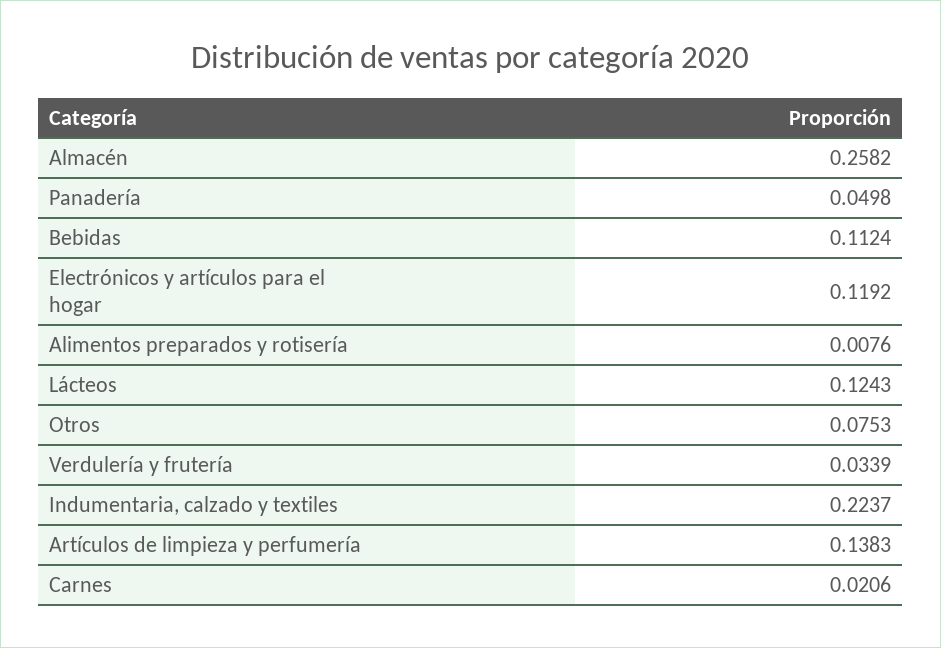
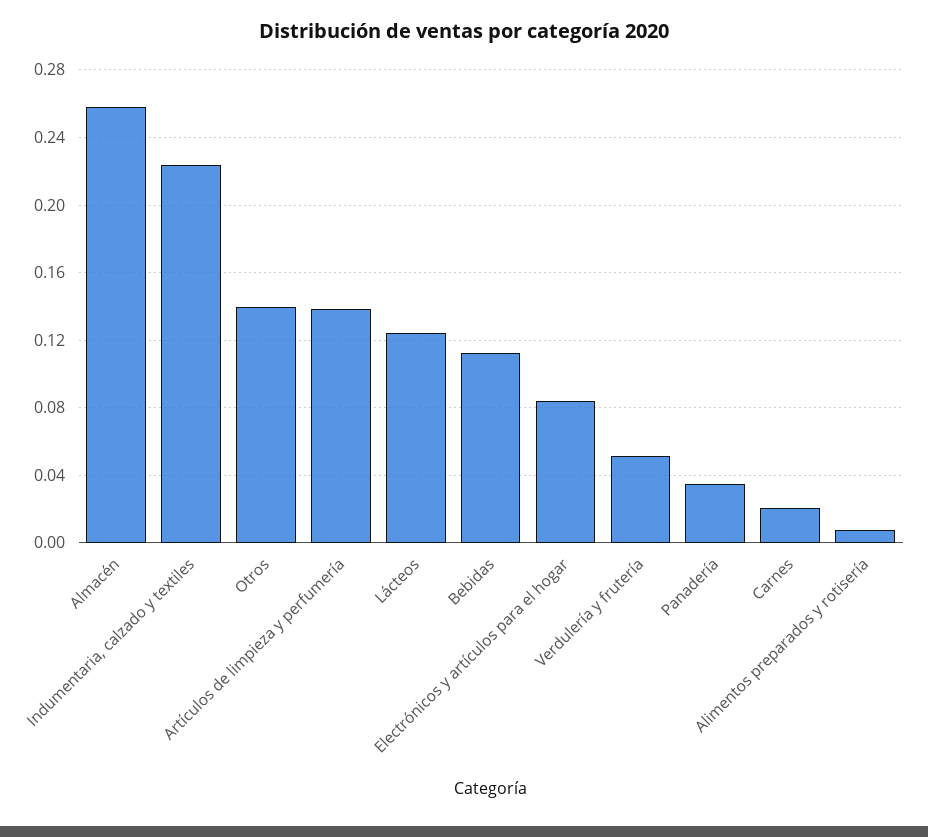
Panadería: 0.0498 -> 0.035
Electrónicos y artículos para el hogar: 0.1192 -> 0.085
Otros: 0.0753 -> 0.14
Verdulería y frutería: 0.0339 -> 0.05

